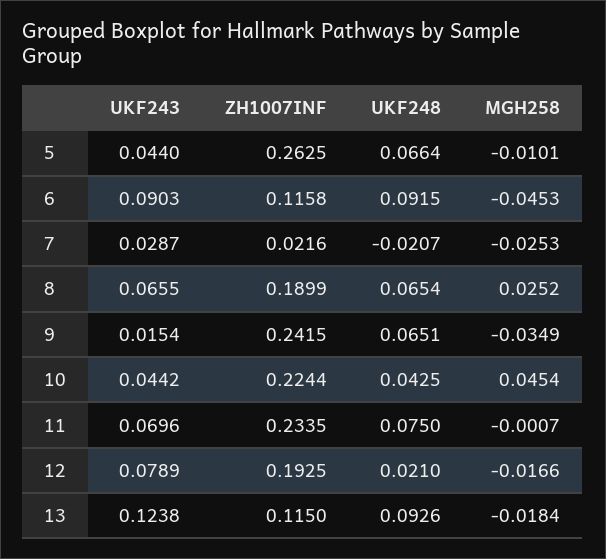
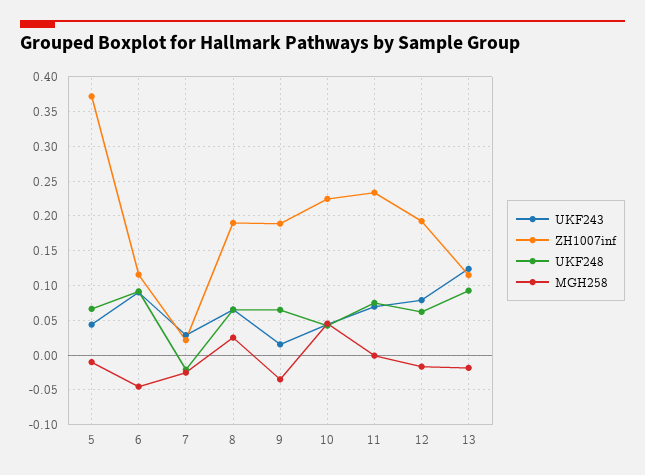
ZH1007INF, 5: 0.2625 -> 0.37
ZH1007INF, 9: 0.2415 -> 0.19
UKF248, 12: 0.021 -> 0.06

